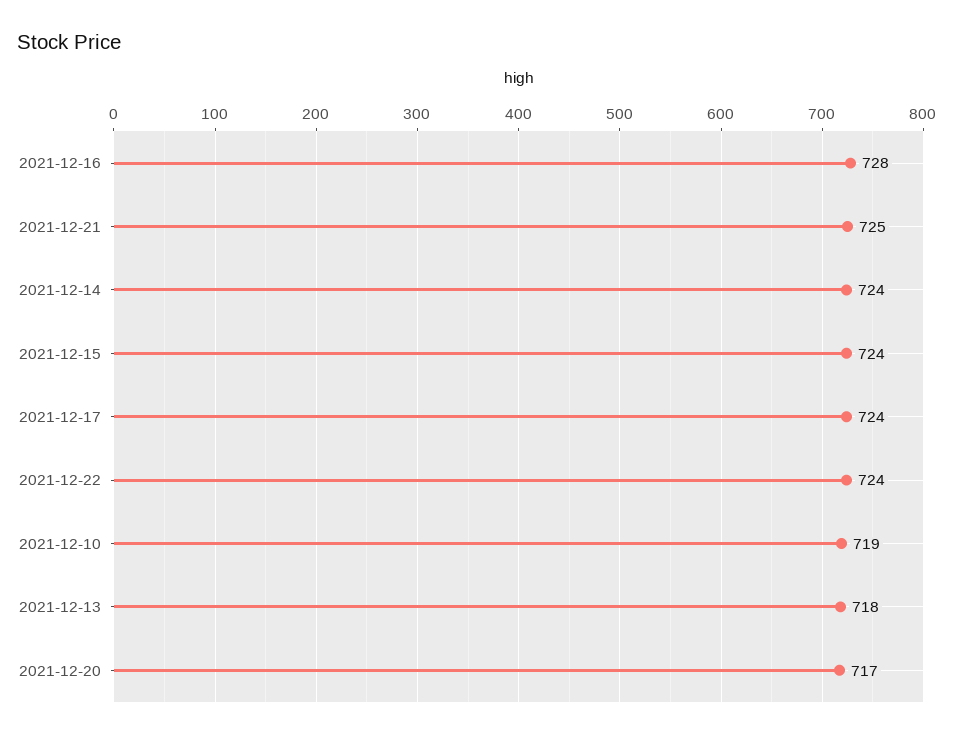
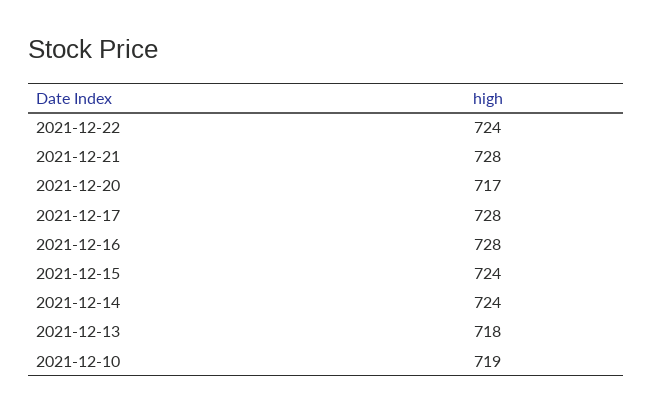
2021-12-21: 725 -> 728
2021-12-17: 724 -> 728

